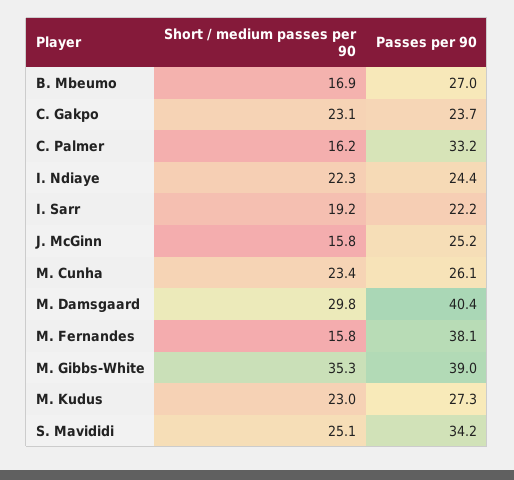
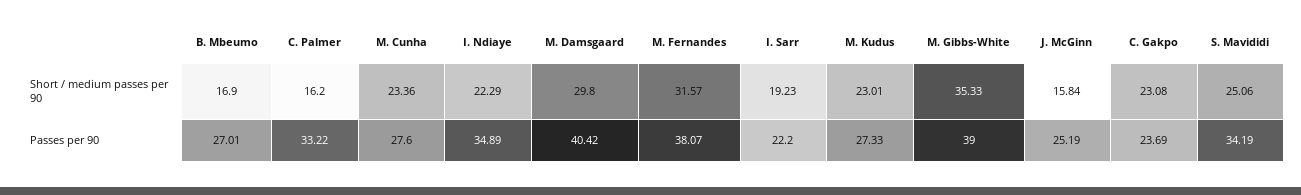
Passes per 90, I. Ndiaye: 24.4 -> 34.89
Passes per 90, M. Cunha: 26.1 -> 27.6
Short / medium passes per 90, M. Fernandes: 15.8 -> 31.57

